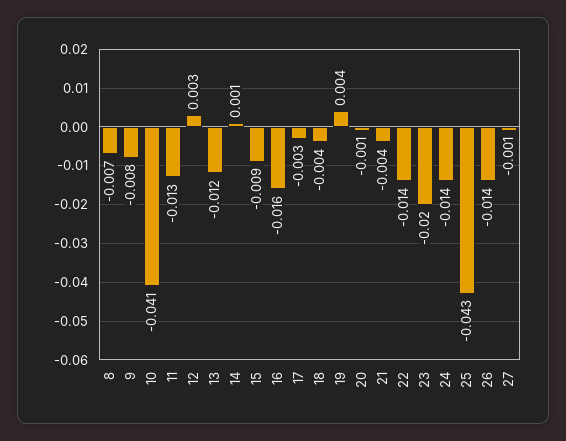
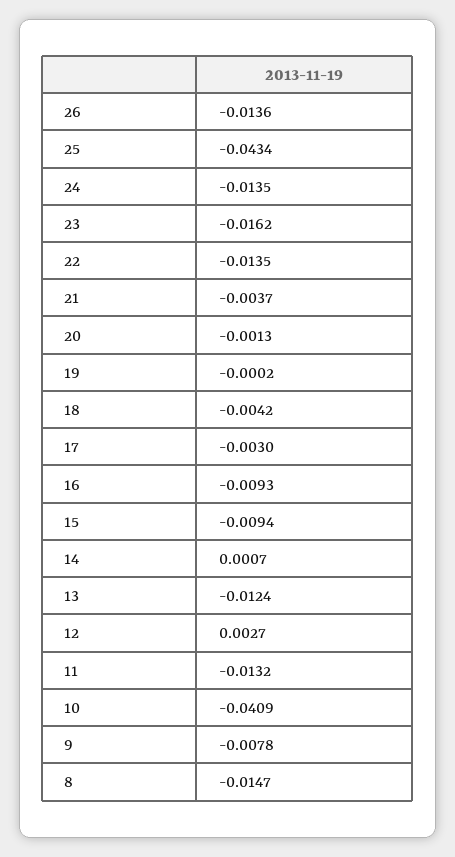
8: -0.007 -> -0.0147
16: -0.016 -> -0.0093
19: 0.004 -> -0.0002
23: -0.02 -> -0.0162
27: -0.001 -> none

